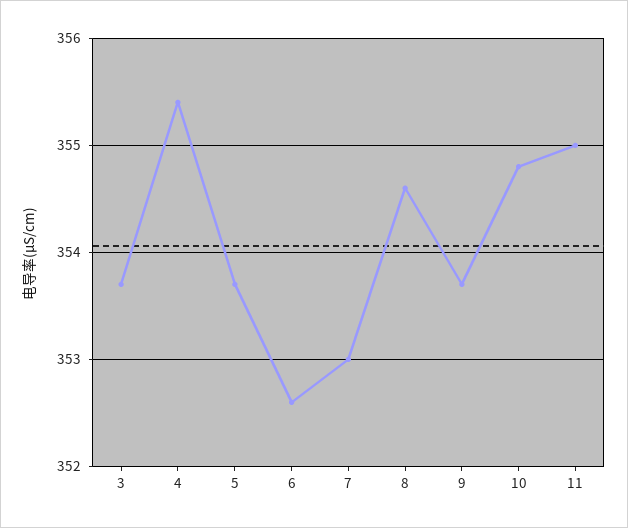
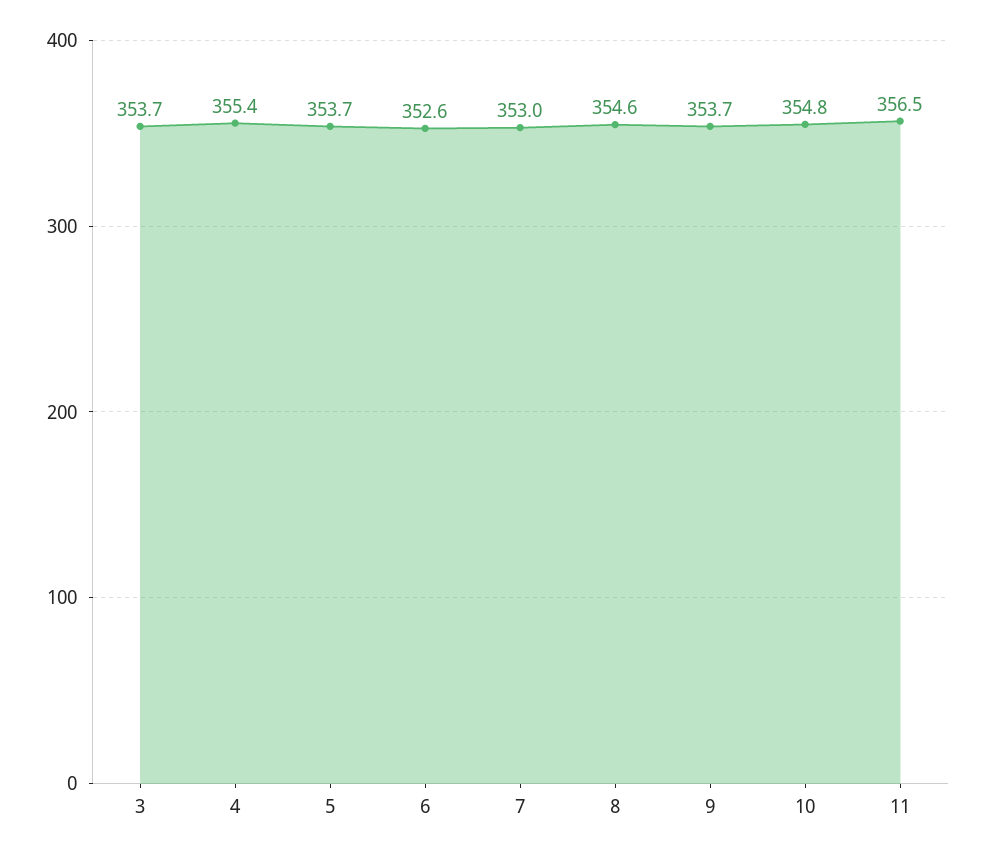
11: 355 -> 356.5

